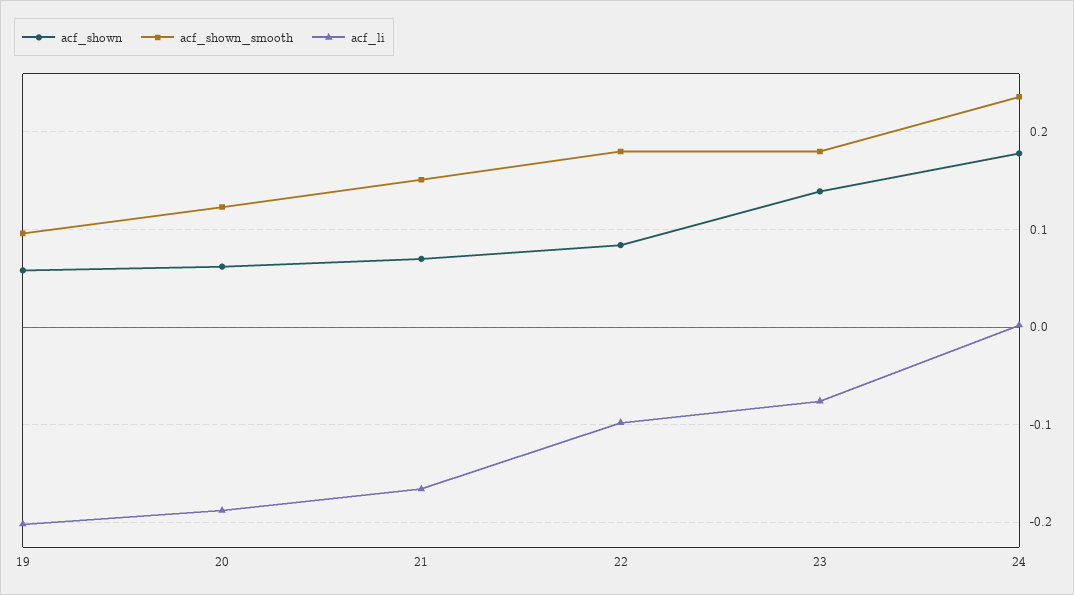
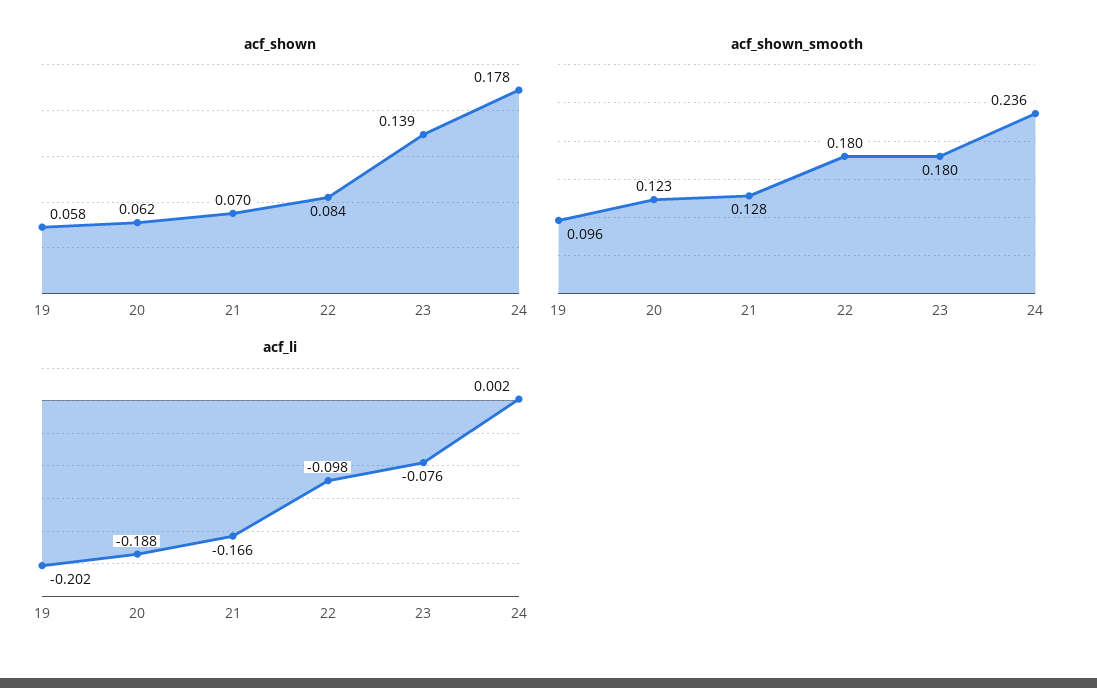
acf_shown_smooth, 21: 0.15 -> 0.128

